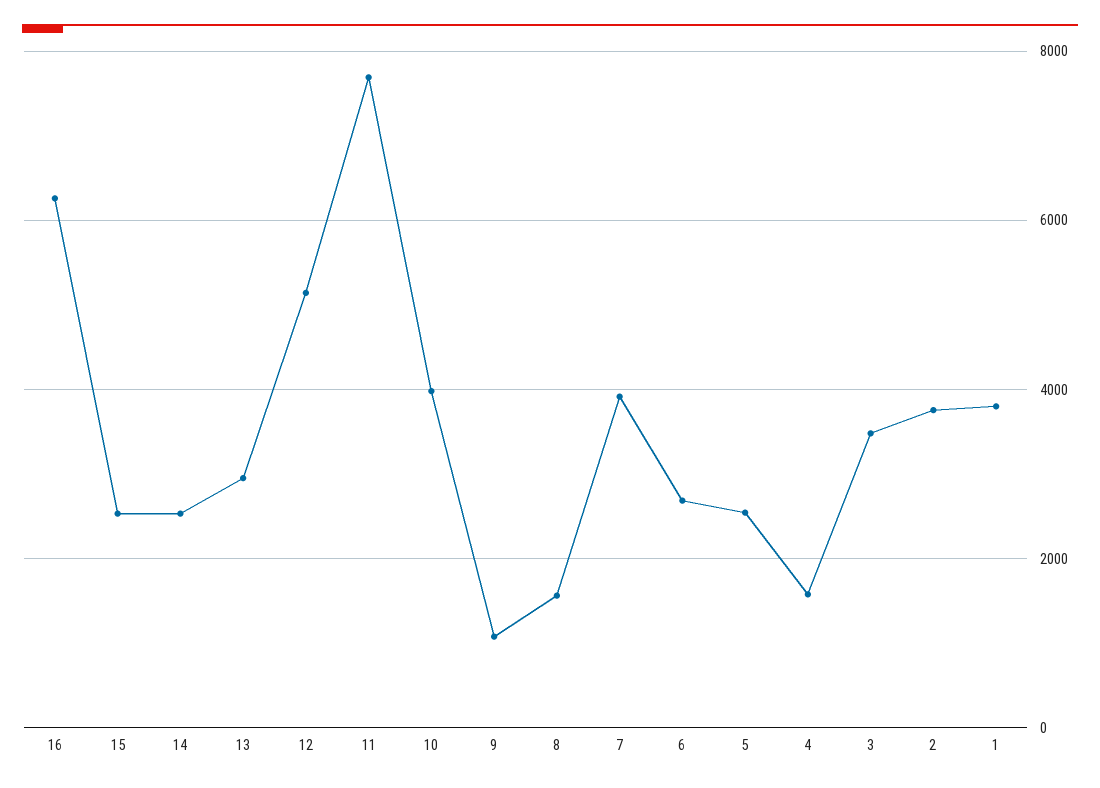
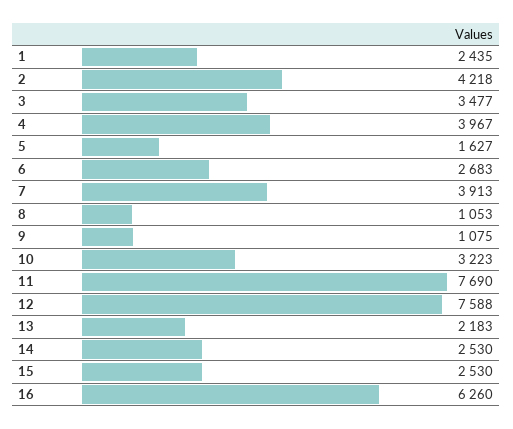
13: 3000 -> 2183
12: 5200 -> 7588
10: 4000 -> 3223
8: 1600 -> 1053
5: 2600 -> 1627
4: 1600 -> 3967
2: 3800 -> 4218
1: 3800 -> 2435

